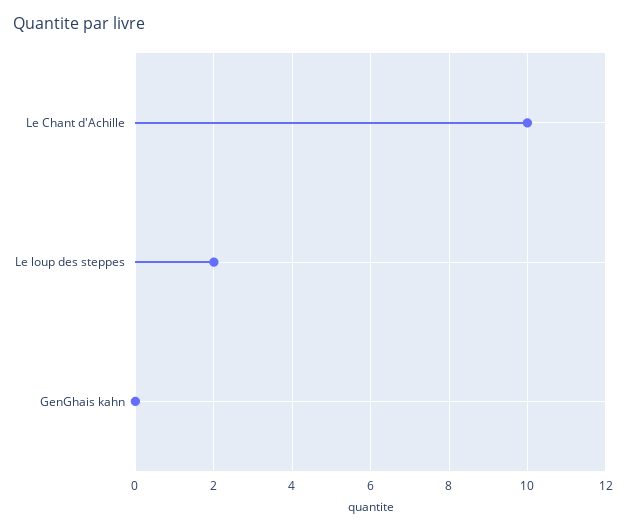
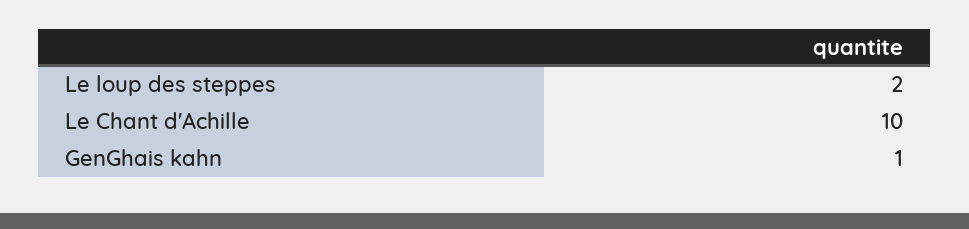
GenGhais kahn: 0 -> 1

